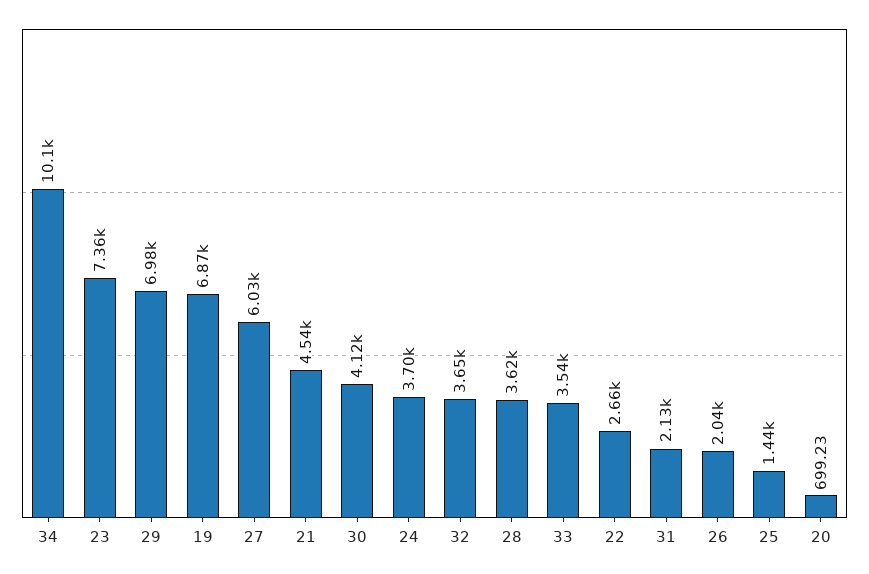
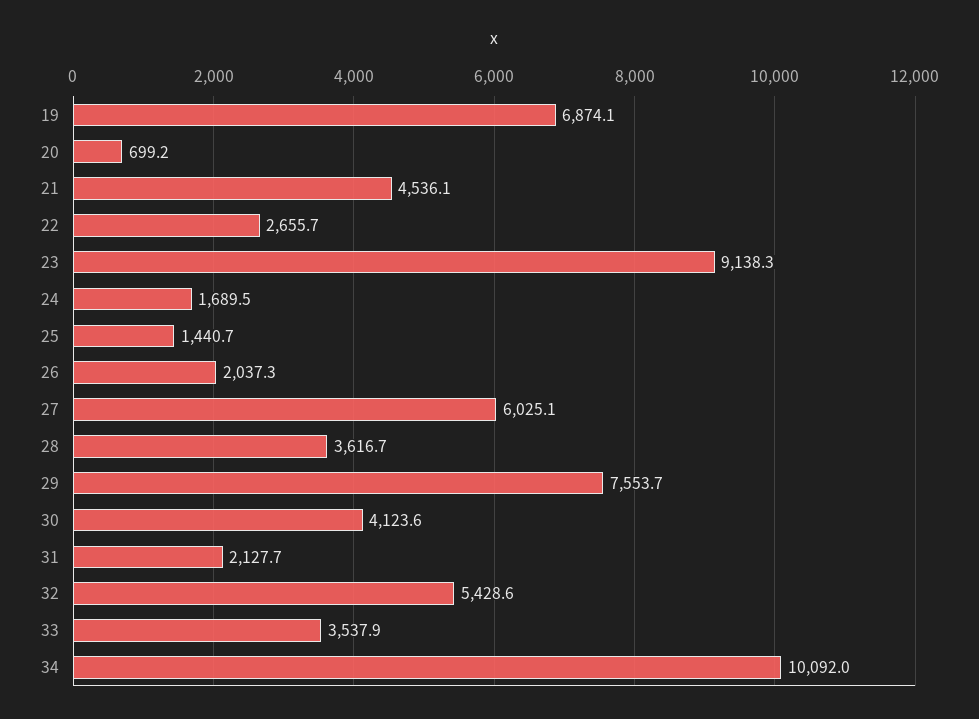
23: 7360 -> 9138.3
29: 6980 -> 7553.7
24: 3700 -> 1689.5
32: 3650 -> 5428.6

